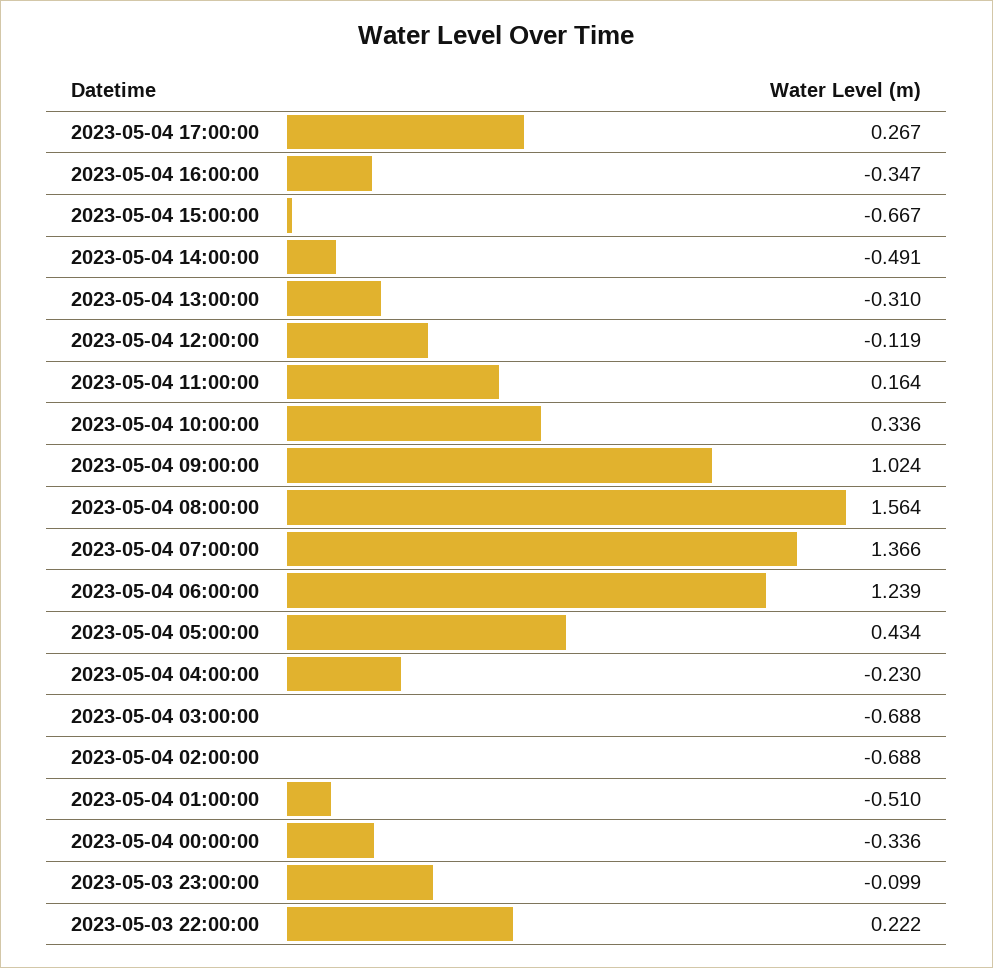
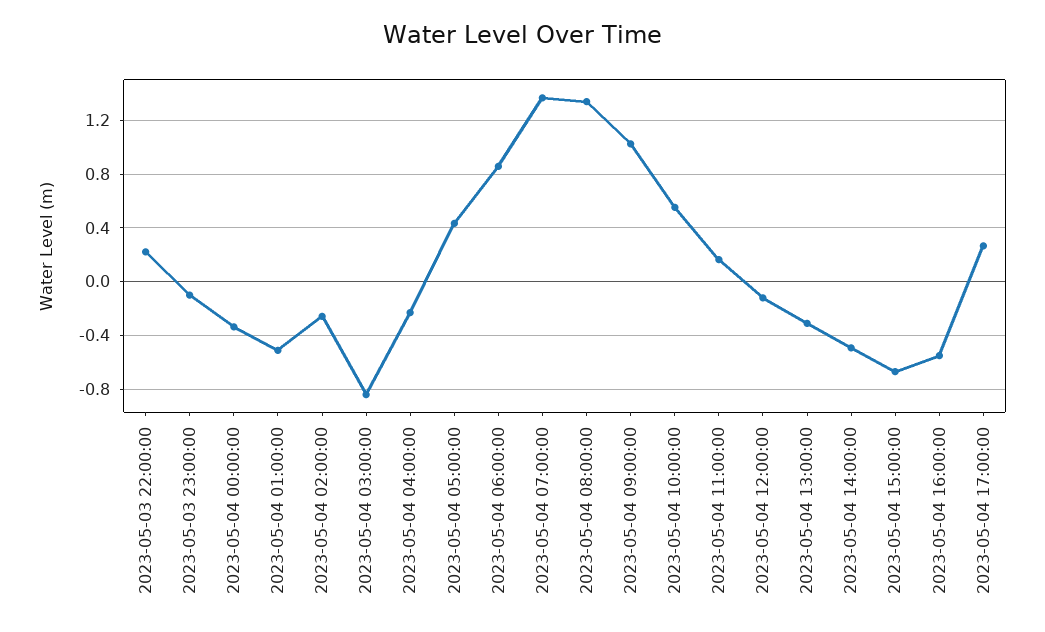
2023-05-04 16:00:00: -0.347 -> -0.55
2023-05-04 10:00:00: 0.336 -> 0.55
2023-05-04 08:00:00: 1.564 -> 1.35
2023-05-04 06:00:00: 1.239 -> 0.85
2023-05-04 03:00:00: -0.688 -> -0.85
2023-05-04 02:00:00: -0.688 -> -0.25

